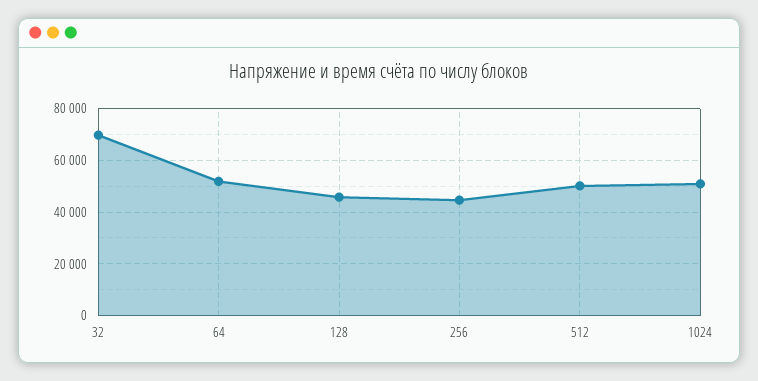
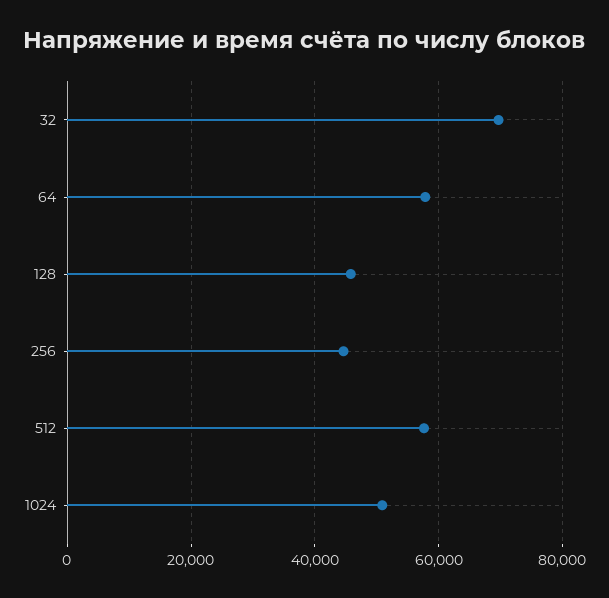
64: 52500 -> 58000
512: 50000 -> 58000

